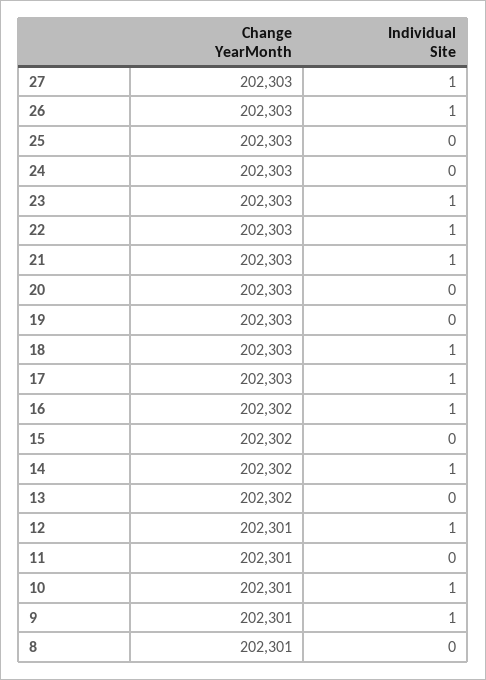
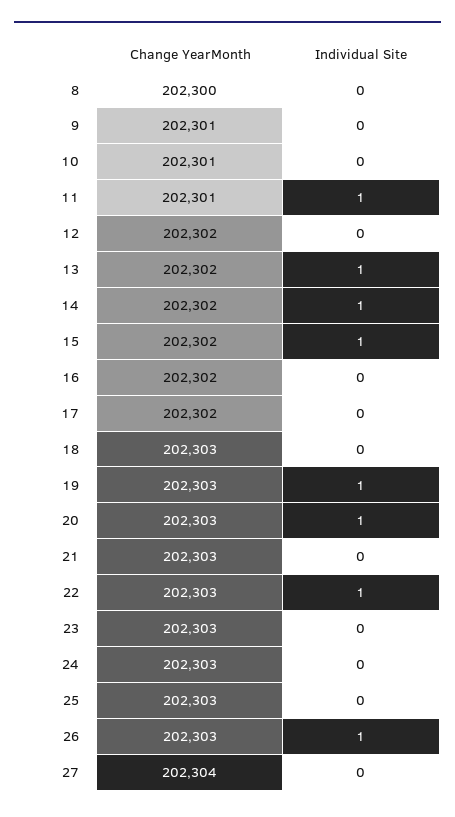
Change YearMonth, 27: 202303 -> 202304
Individual Site, 27: 1 -> 0
Individual Site, 23: 1 -> 0
Individual Site, 21: 1 -> 0
Individual Site, 20: 0 -> 1
Individual Site, 19: 0 -> 1
Individual Site, 18: 1 -> 0
Change YearMonth, 17: 202303 -> 202302
Individual Site, 17: 1 -> 0
Individual Site, 16: 1 -> 0
Individual Site, 15: 0 -> 1
Individual Site, 13: 0 -> 1
Change YearMonth, 12: 202301 -> 202302
Individual Site, 12: 1 -> 0
Individual Site, 11: 0 -> 1
Individual Site, 10: 1 -> 0
Individual Site, 9: 1 -> 0
Change YearMonth, 8: 202301 -> 202300

